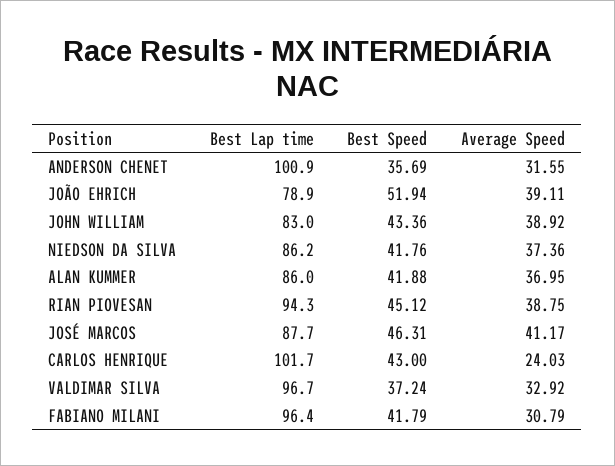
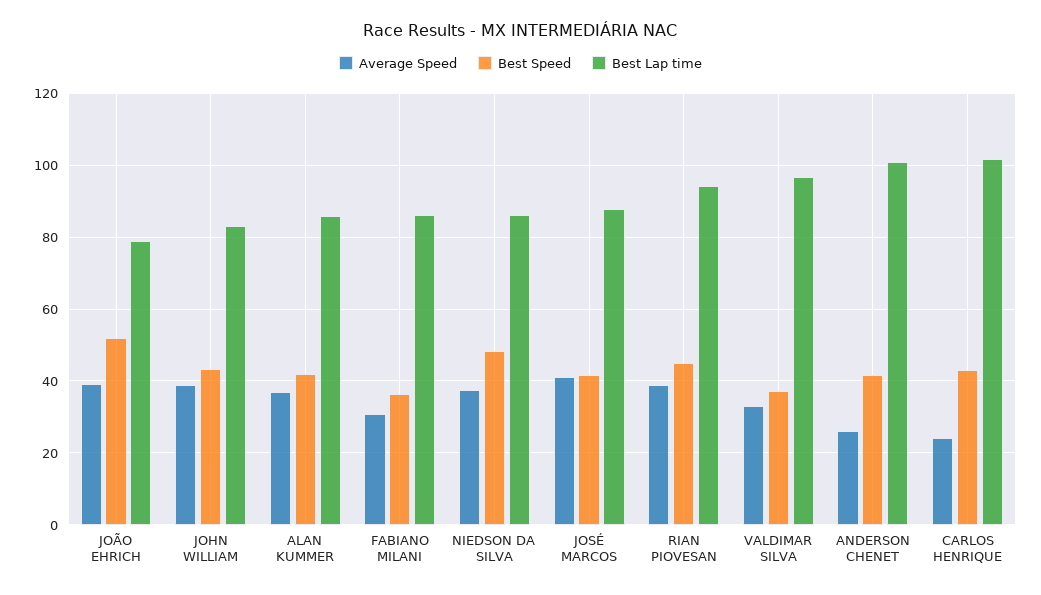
Best Speed, ANDERSON CHENET: 35.69 -> 42
Average Speed, ANDERSON CHENET: 31.55 -> 26
Best Speed, NIEDSON DA SILVA: 41.76 -> 48
Best Speed, JOSÉ MARCOS: 46.31 -> 42
Best Lap time, FABIANO MILANI: 96.4 -> 86
Best Speed, FABIANO MILANI: 41.79 -> 36

